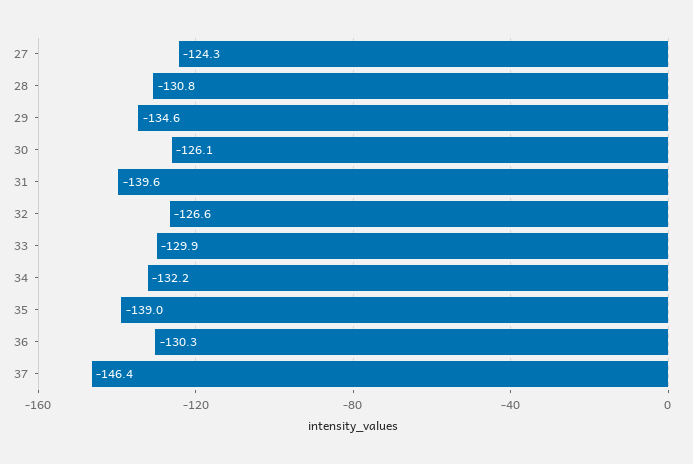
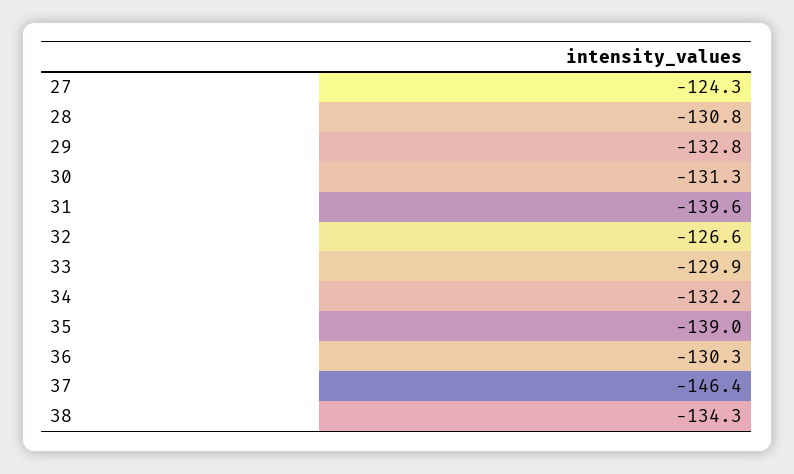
29: -134.6 -> -132.8
30: -126.1 -> -131.3
38: none -> -134.3

